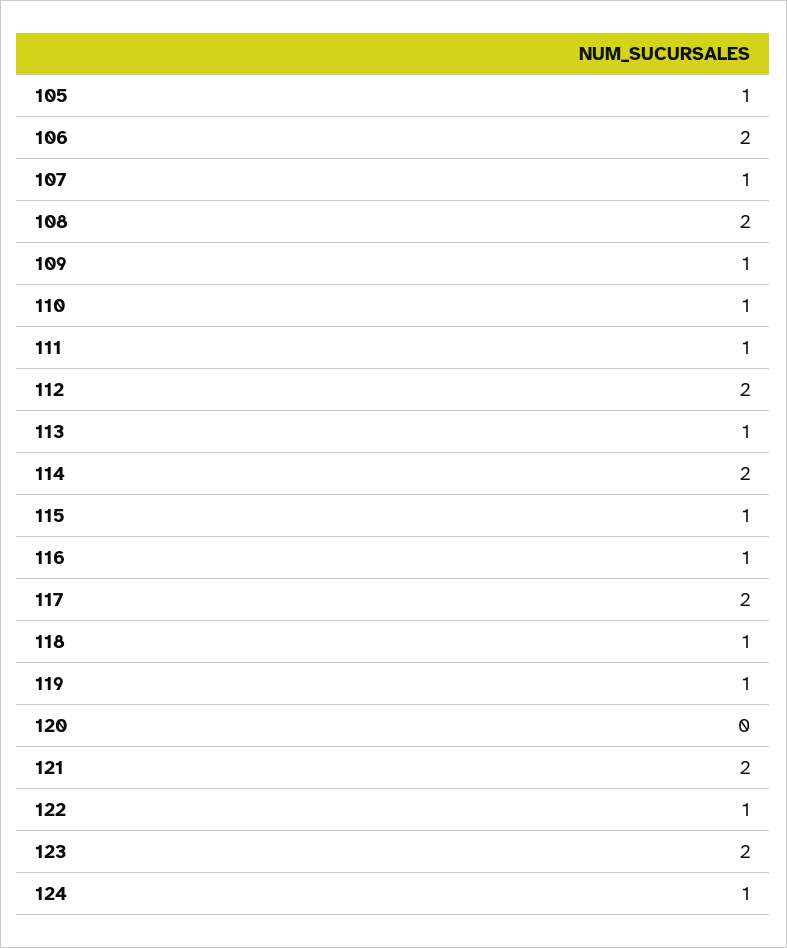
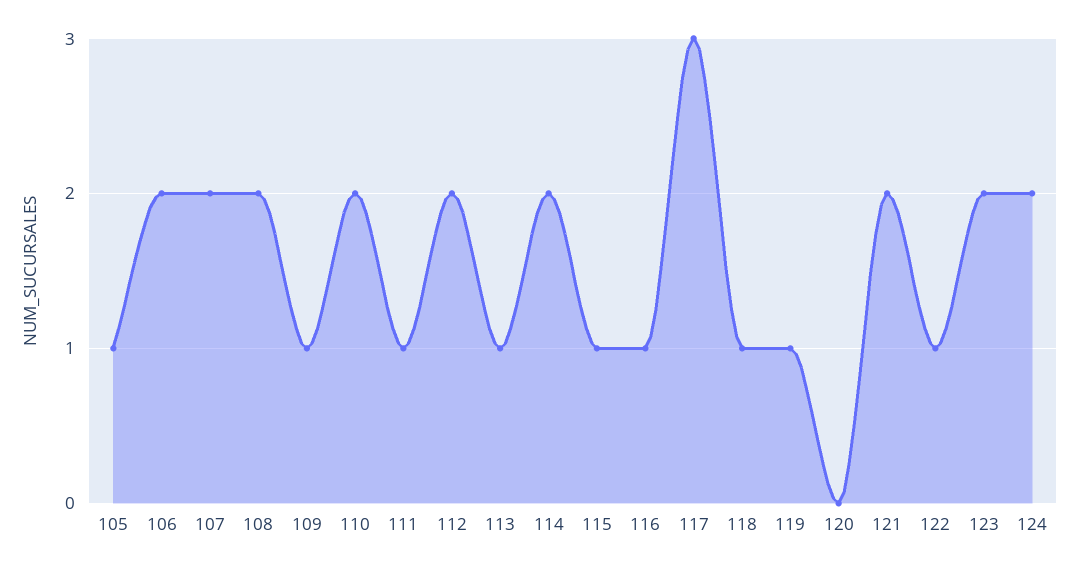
107: 1 -> 2
110: 1 -> 2
117: 2 -> 3
124: 1 -> 2

